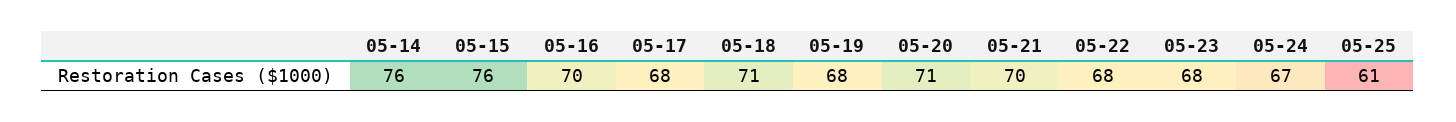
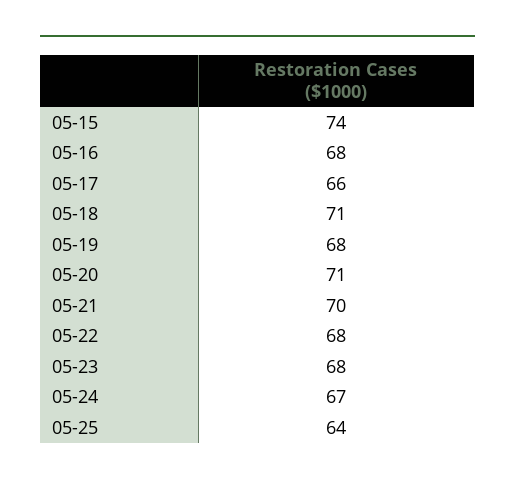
05-14: 76 -> none
05-15: 76 -> 74
05-16: 70 -> 68
05-17: 68 -> 66
05-25: 61 -> 64

